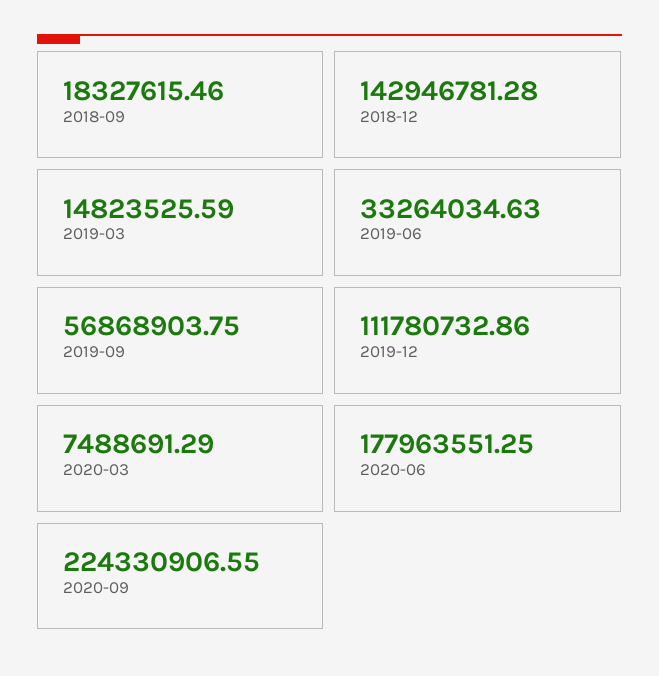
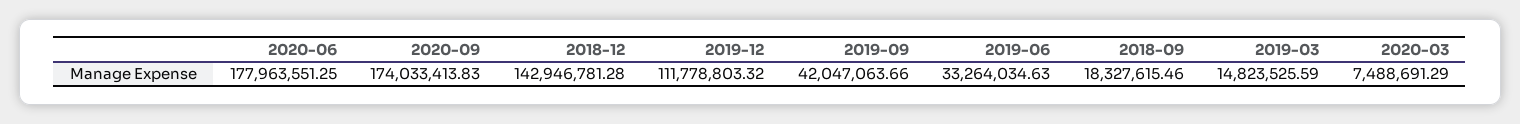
2019-09: 56868903.75 -> 42047063.66
2019-12: 111780732.86 -> 111778803.32
2020-09: 224330906.55 -> 174033413.83

